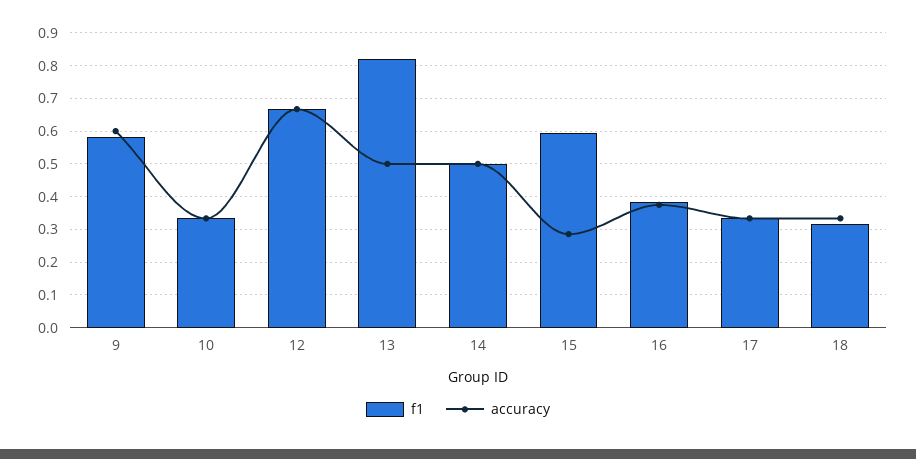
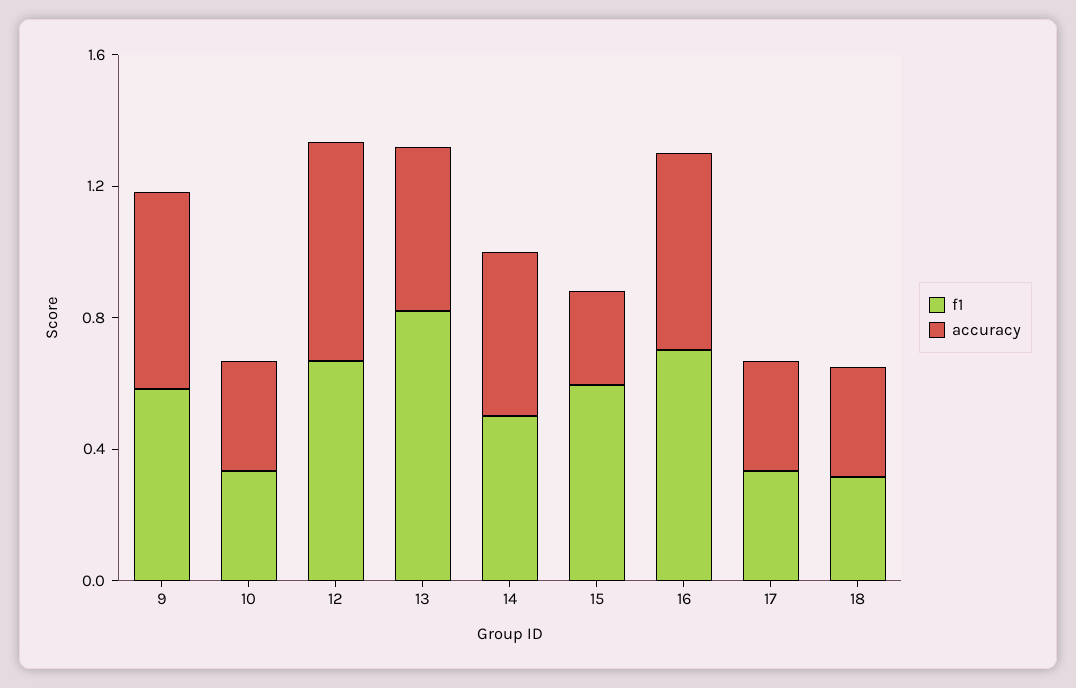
f1, 16: 0.38 -> 0.7
accuracy, 16: 0.38 -> 0.6

